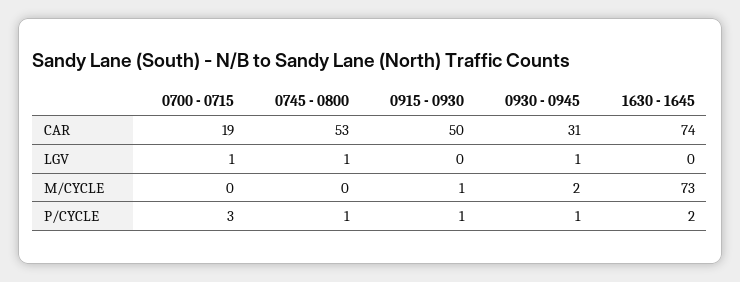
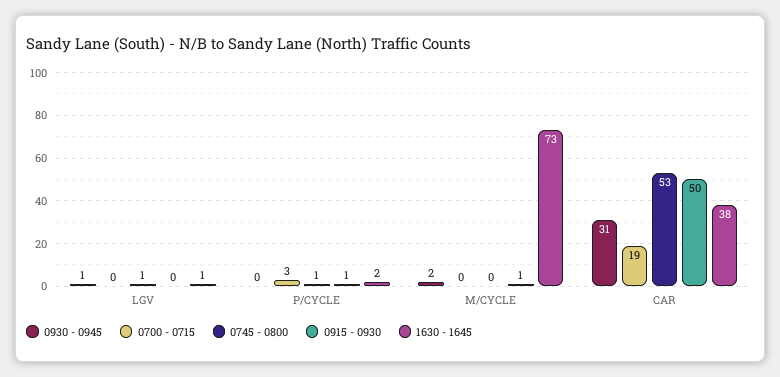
1630 - 1645, CAR: 74 -> 38
0700 - 0715, LGV: 1 -> 0
1630 - 1645, LGV: 0 -> 1
0930 - 0945, P/CYCLE: 1 -> 0

